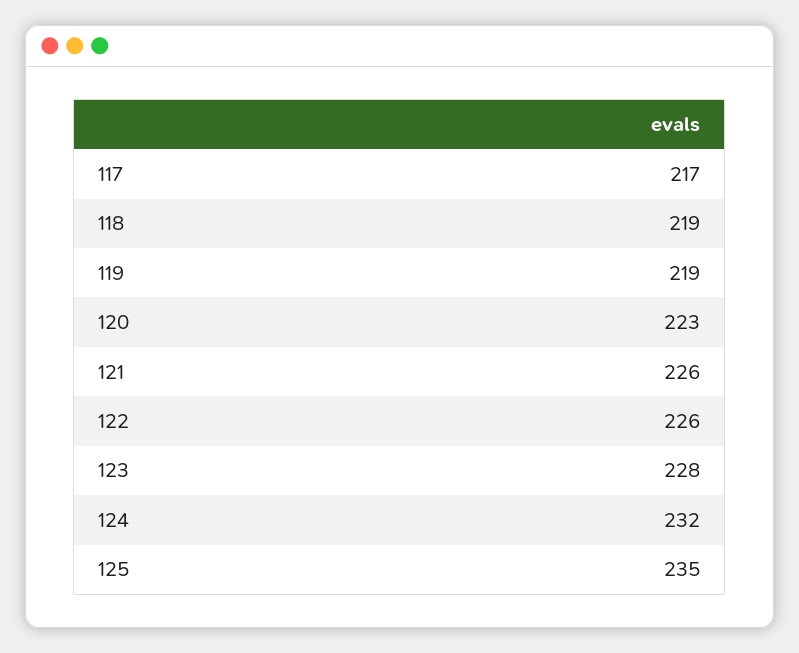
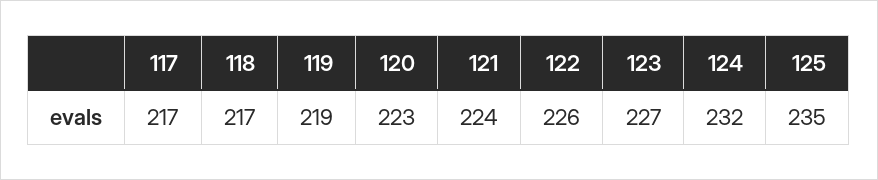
118: 219 -> 217
121: 226 -> 224
123: 228 -> 227

